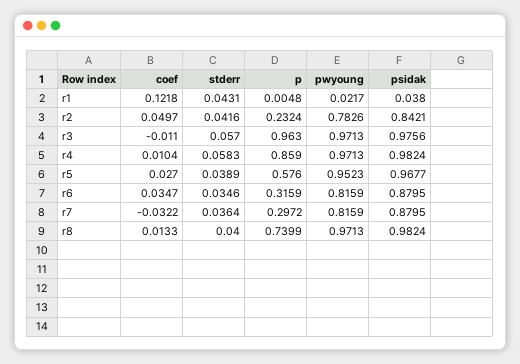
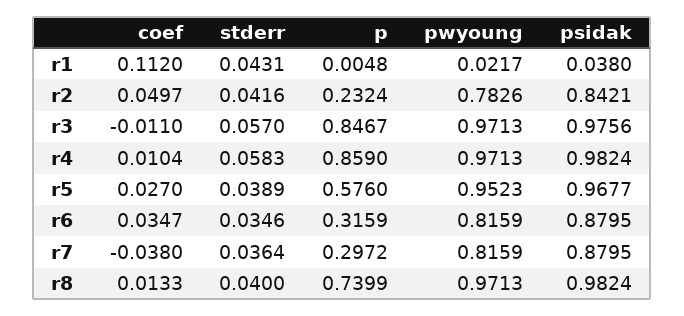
coef, r1: 0.1218 -> 0.112
p, r3: 0.963 -> 0.8467
coef, r7: -0.0322 -> -0.038

